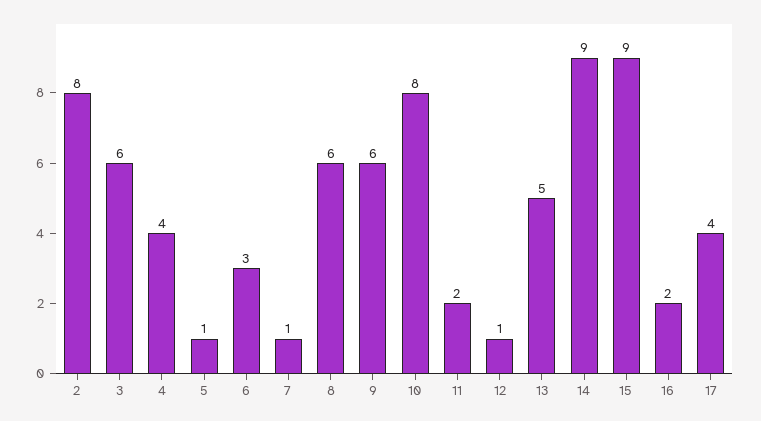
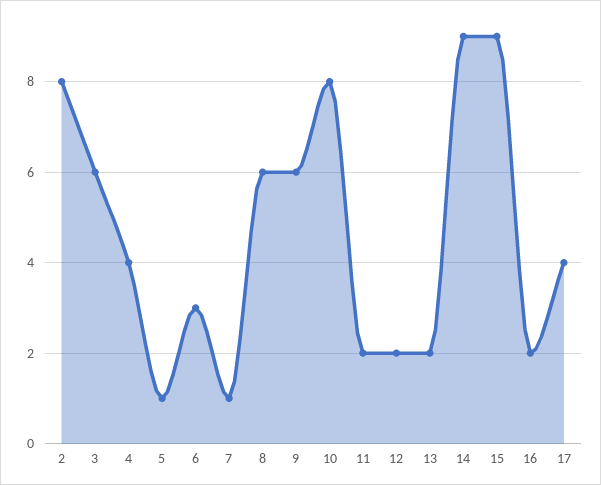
12: 1 -> 2
13: 5 -> 2

